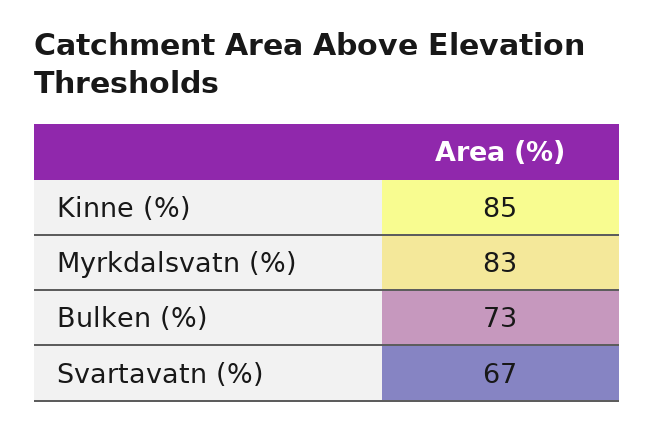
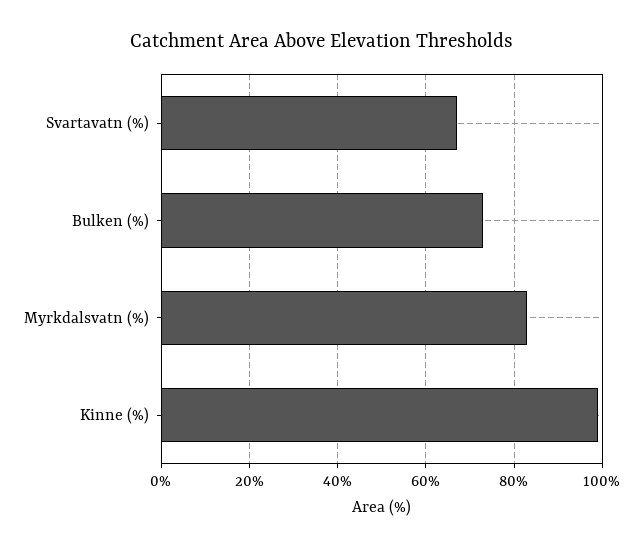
Kinne (%): 85 -> 100

